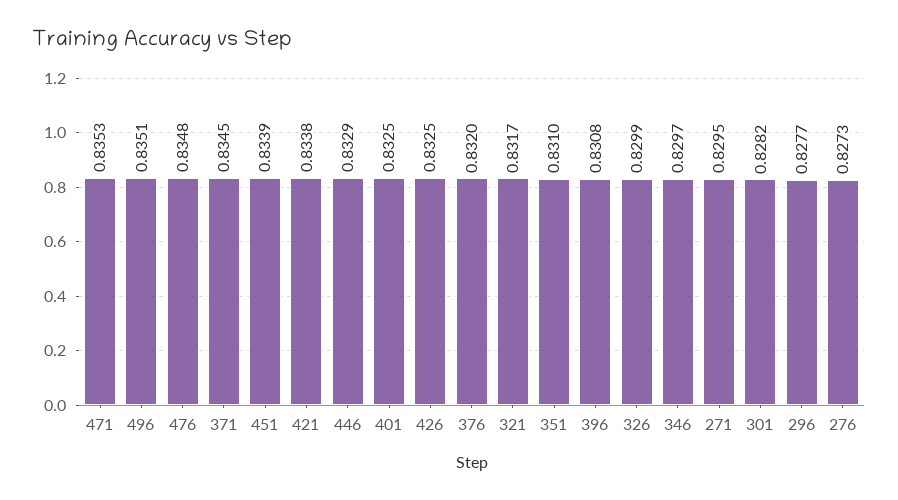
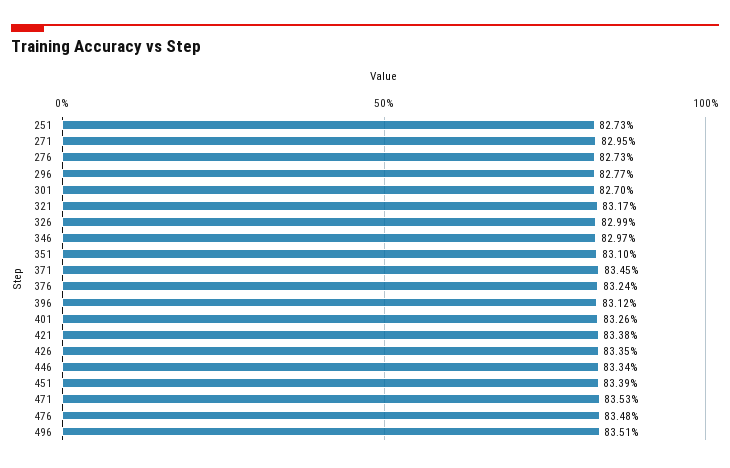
446: 0.8329 -> 0.8334
401: 0.8325 -> 0.8326
426: 0.8325 -> 0.8335
376: 0.832 -> 0.8324
396: 0.8308 -> 0.8312
301: 0.8282 -> 0.827
251: none -> 0.8273

